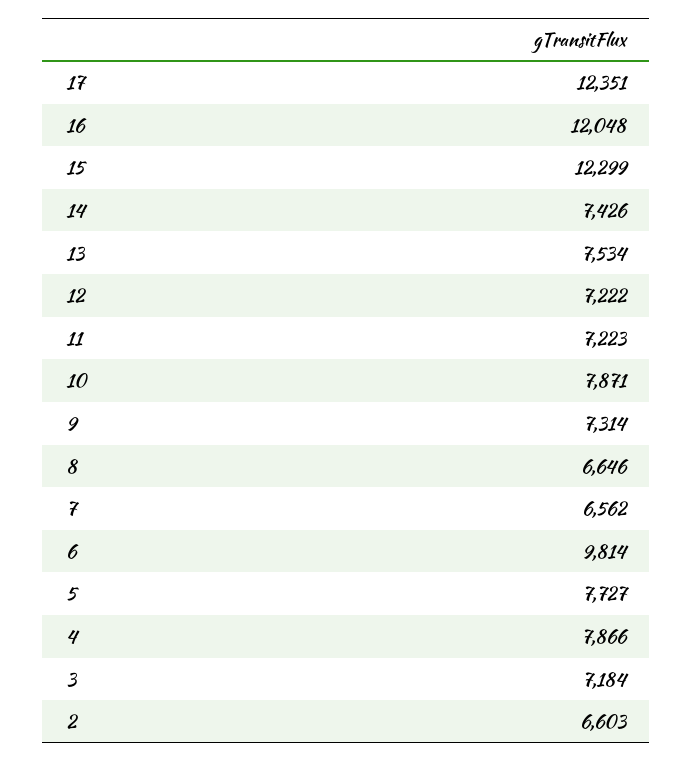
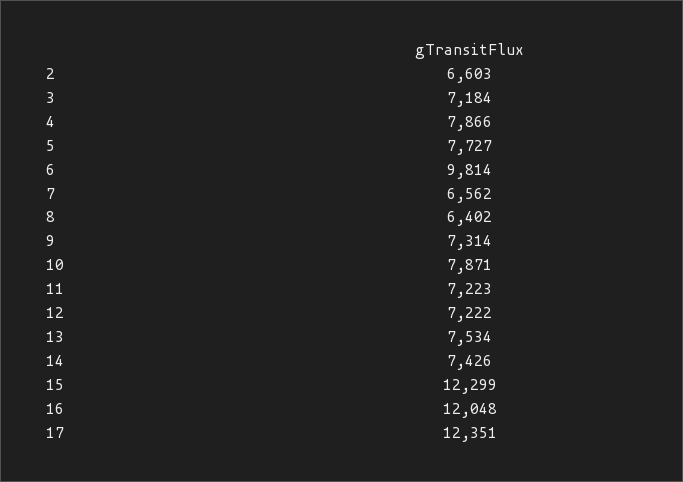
8: 6646 -> 6402

